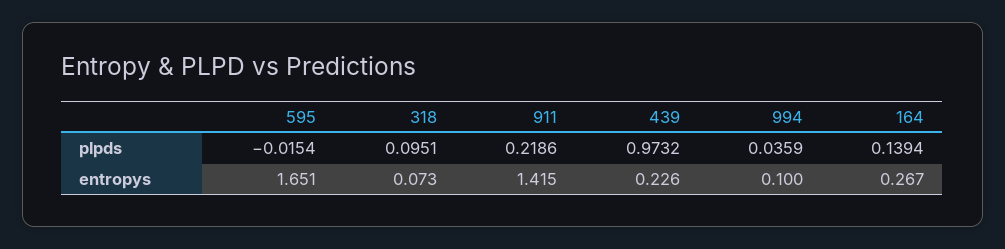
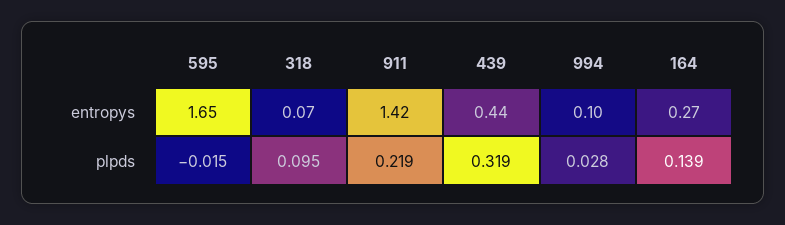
439, plpds: 0.9732 -> 0.319
994, plpds: 0.0359 -> 0.028
439, entropys: 0.226 -> 0.44

